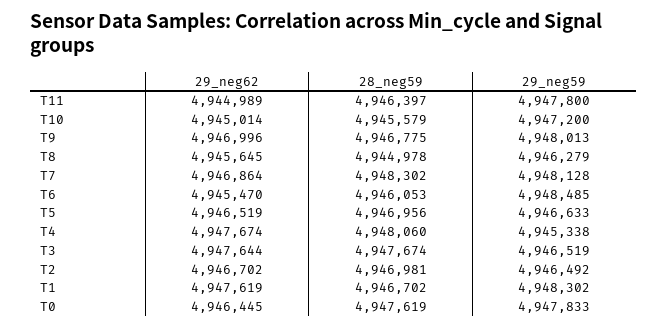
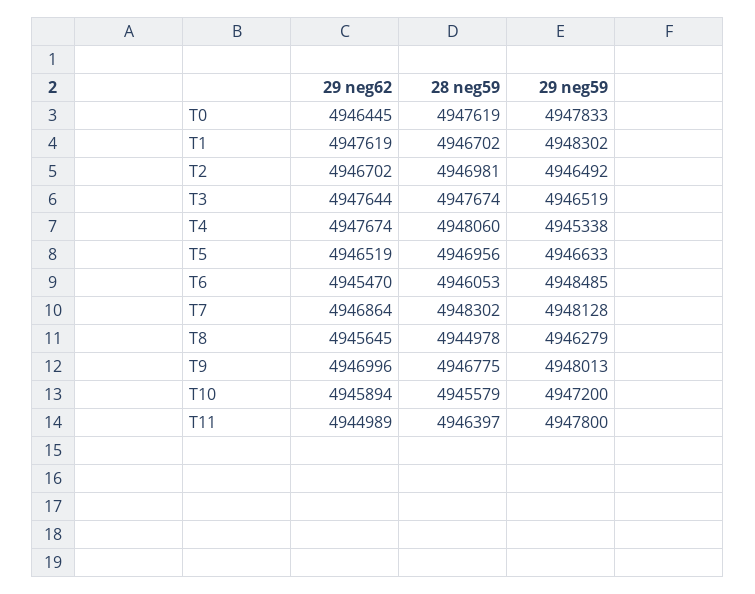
29_neg62, T10: 4945014 -> 4945894

